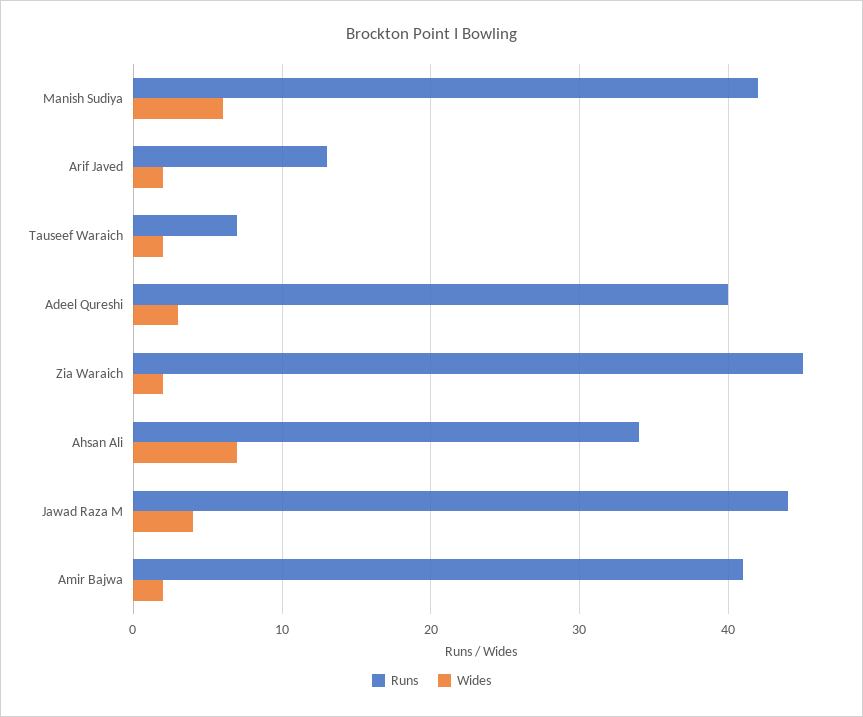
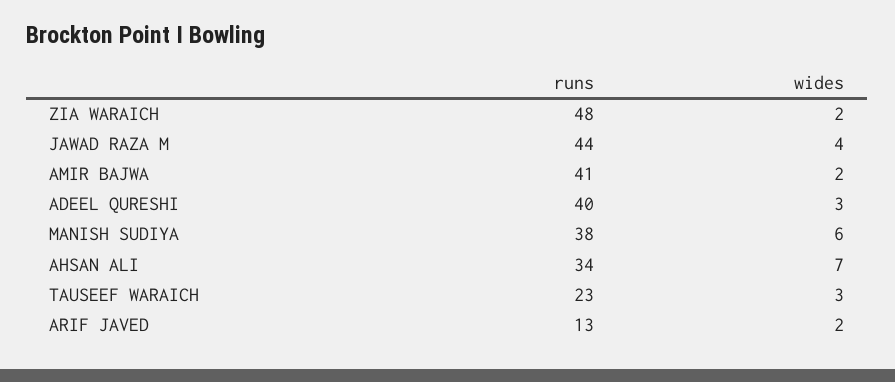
Runs, Manish Sudiya: 42 -> 38
Runs, Tauseef Waraich: 7 -> 23
Wides, Tauseef Waraich: 2 -> 3
Runs, Zia Waraich: 45 -> 48

